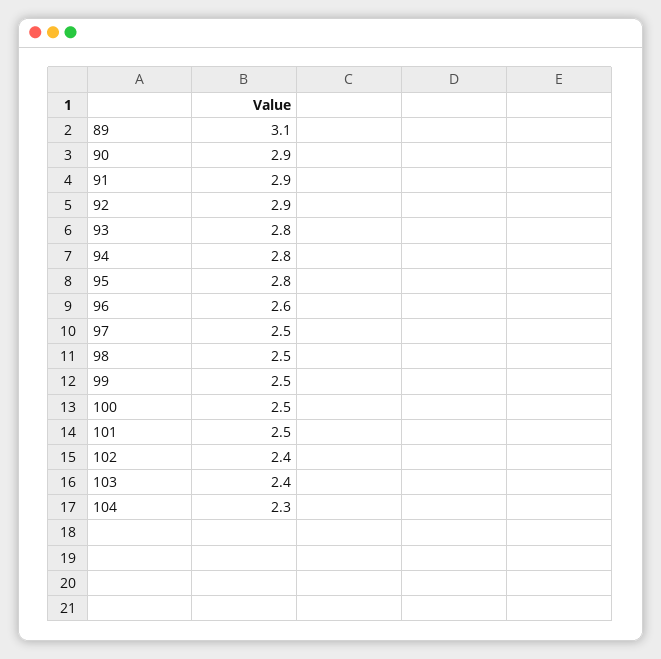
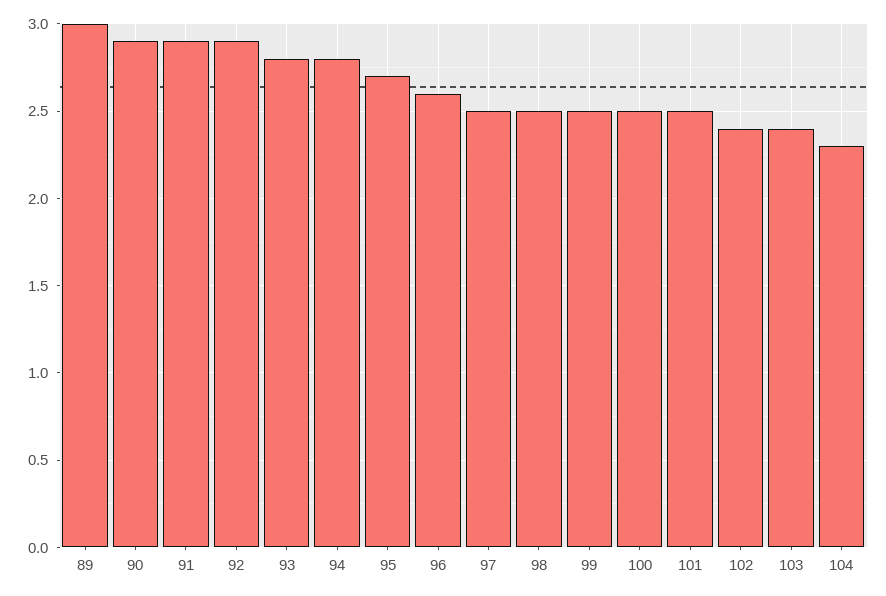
89: 3.1 -> 3
95: 2.8 -> 2.7

